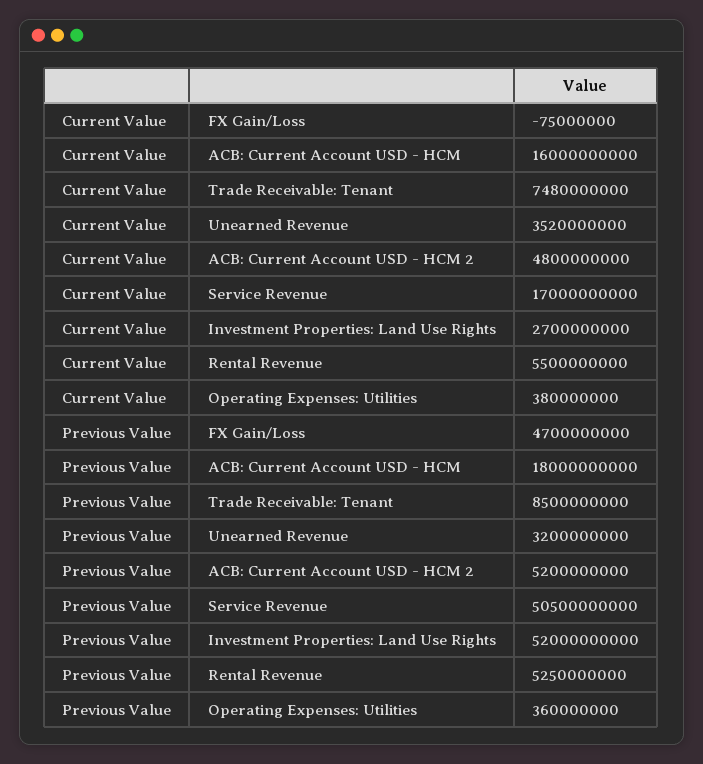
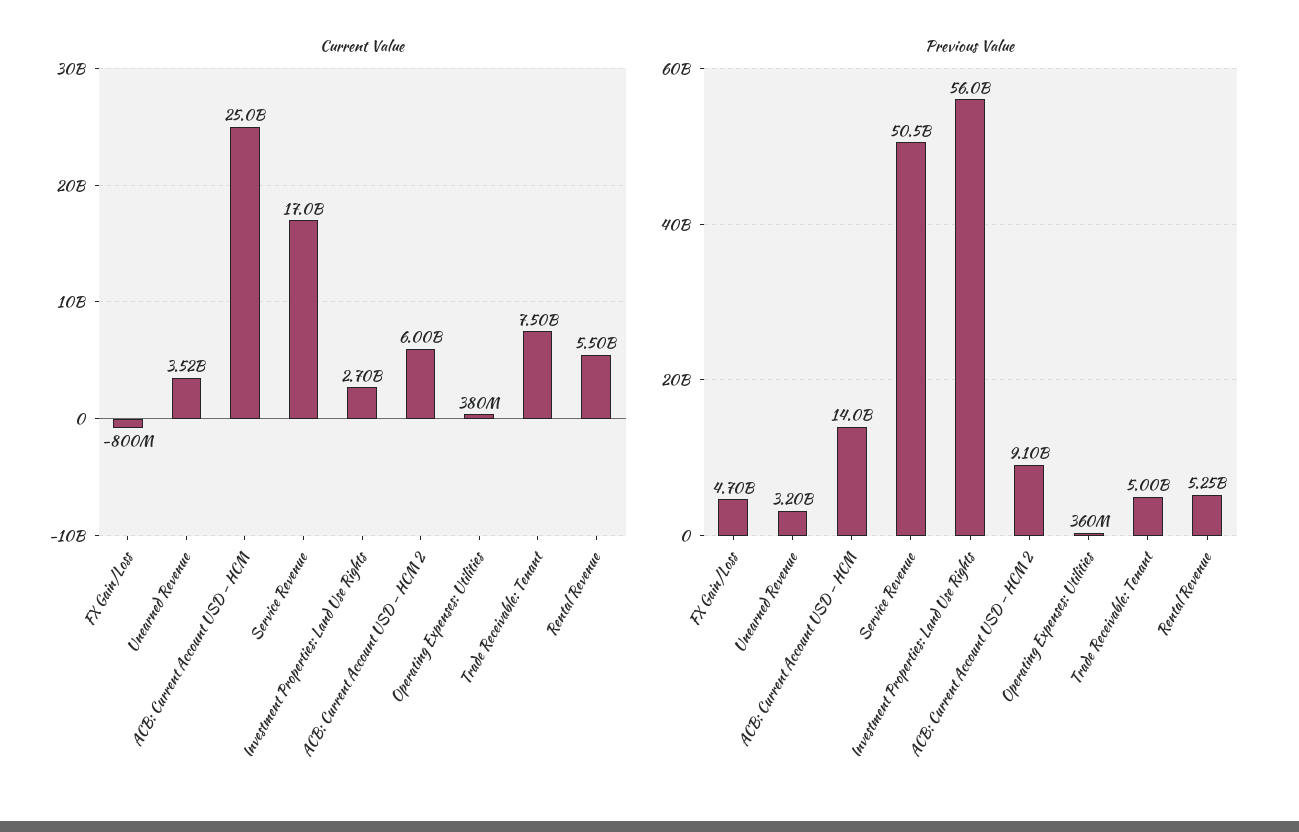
Current Value, FX Gain/Loss: -75000000 -> -800000000
Current Value, ACB: Current Account USD - HCM: 16000000000 -> 25000000000
Current Value, Trade Receivable: Tenant: 7480000000 -> 7500000000
Current Value, ACB: Current Account USD - HCM 2: 4800000000 -> 6000000000
Previous Value, ACB: Current Account USD - HCM: 18000000000 -> 14000000000
Previous Value, Trade Receivable: Tenant: 8500000000 -> 5000000000
Previous Value, ACB: Current Account USD - HCM 2: 5200000000 -> 9100000000
Previous Value, Investment Properties: Land Use Rights: 52000000000 -> 56000000000

